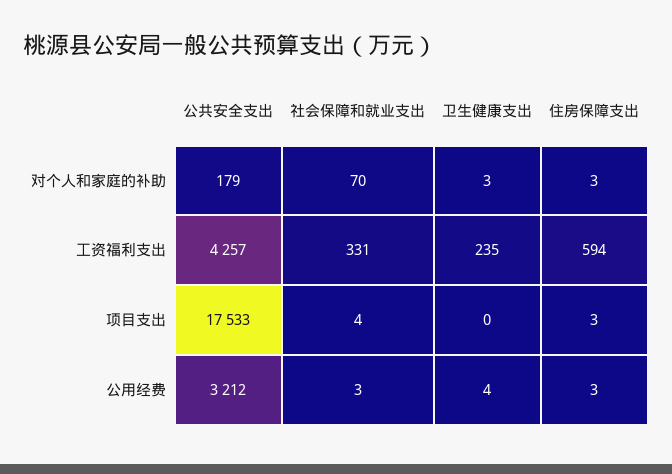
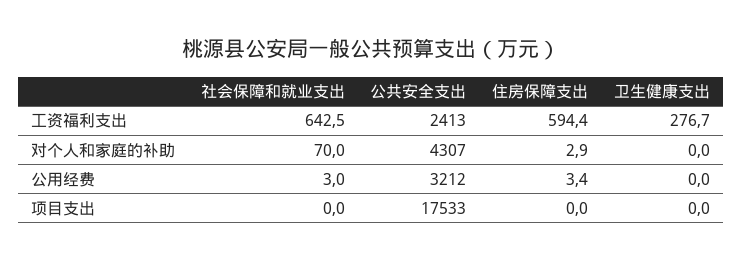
公共安全支出, 对个人和家庭的补助: 179 -> 4307
卫生健康支出, 对个人和家庭的补助: 3 -> 0
公共安全支出, 工资福利支出: 4257 -> 2413
社会保障和就业支出, 工资福利支出: 331 -> 642.5
卫生健康支出, 工资福利支出: 235 -> 276.7
社会保障和就业支出, 项目支出: 4 -> 0
住房保障支出, 项目支出: 3 -> 0
卫生健康支出, 公用经费: 4 -> 0

